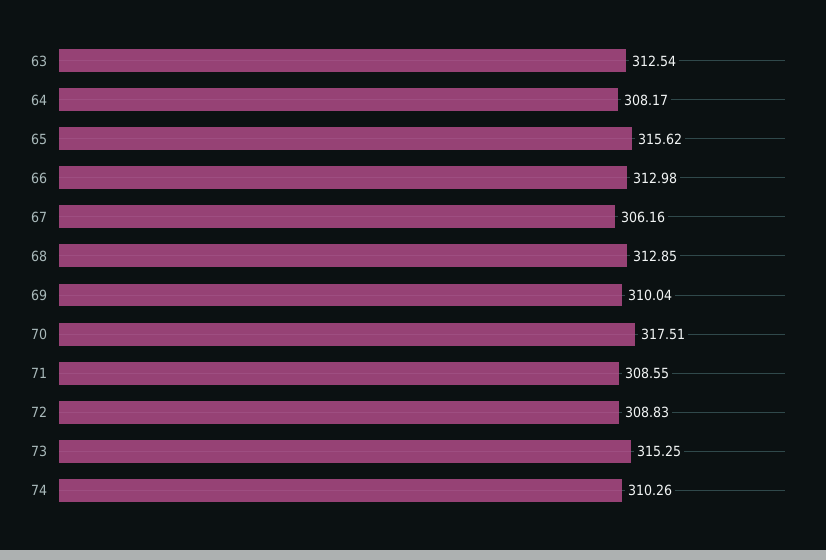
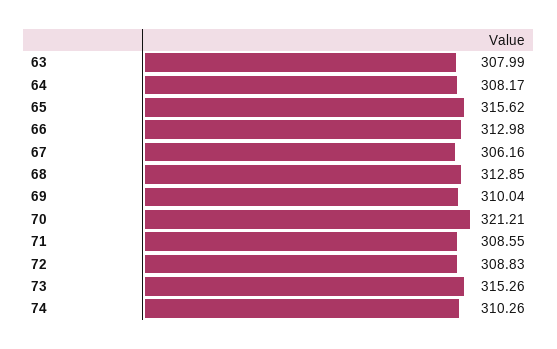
63: 312.54 -> 307.99
70: 317.51 -> 321.21
73: 315.25 -> 315.26

